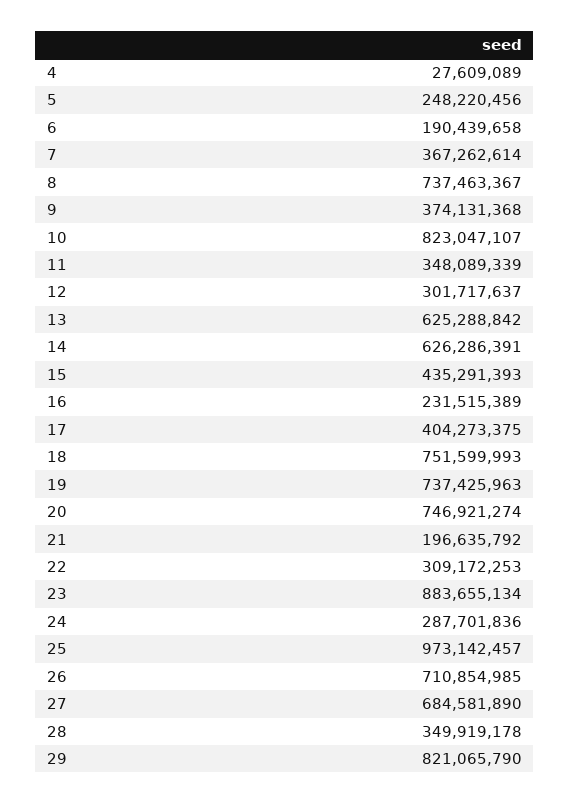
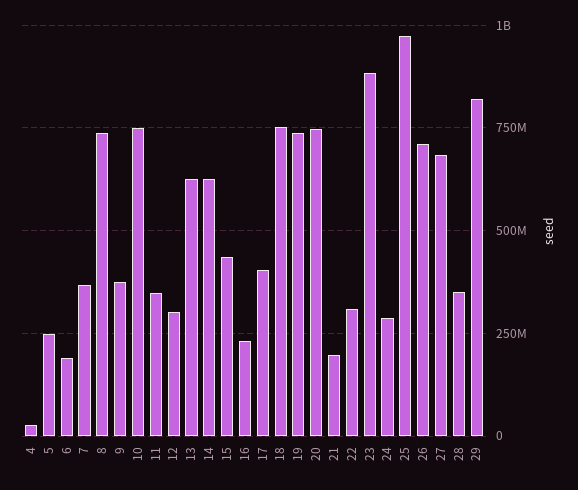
10: 823047107 -> 750000000

